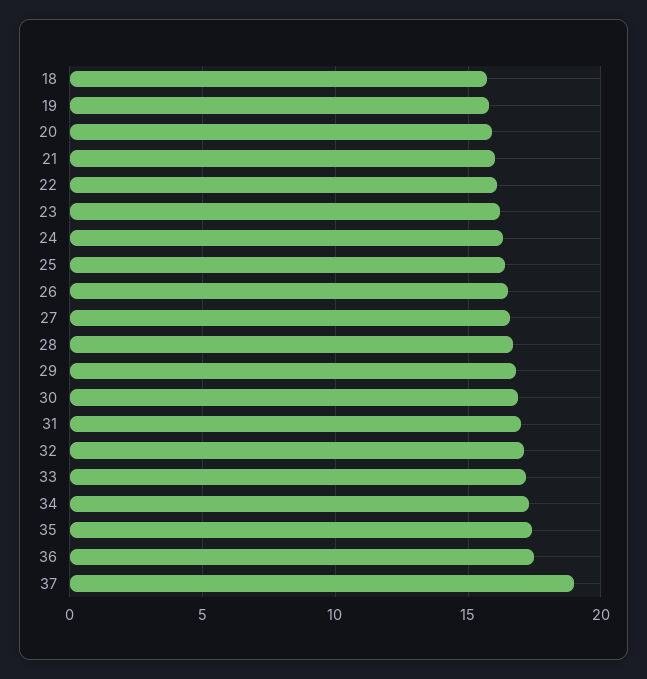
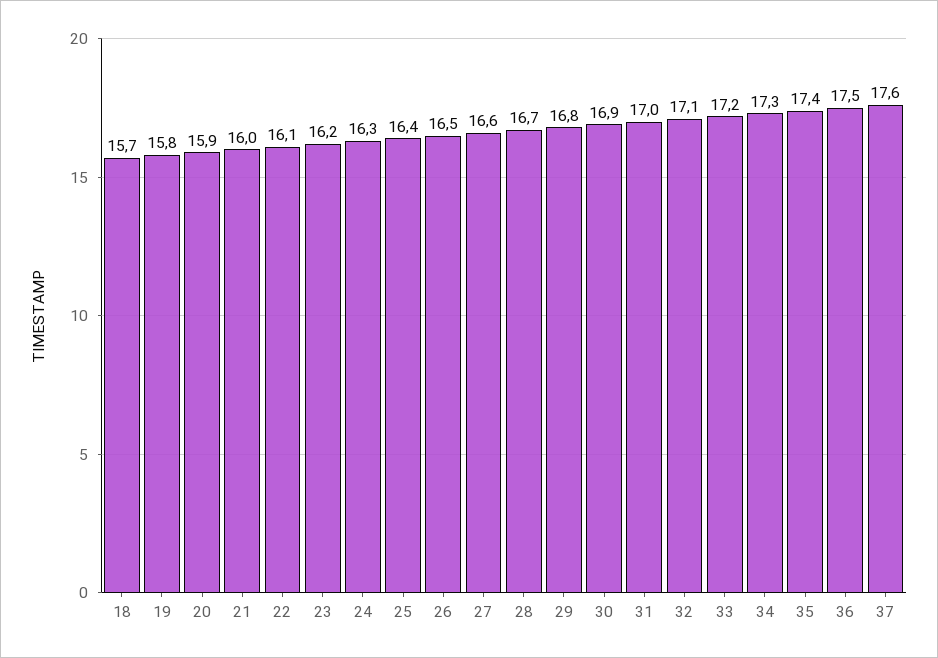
37: 19 -> 17.6

